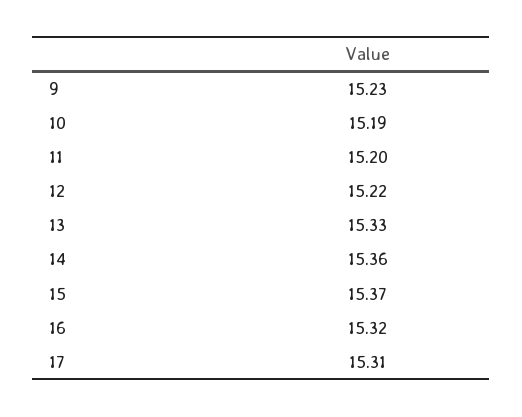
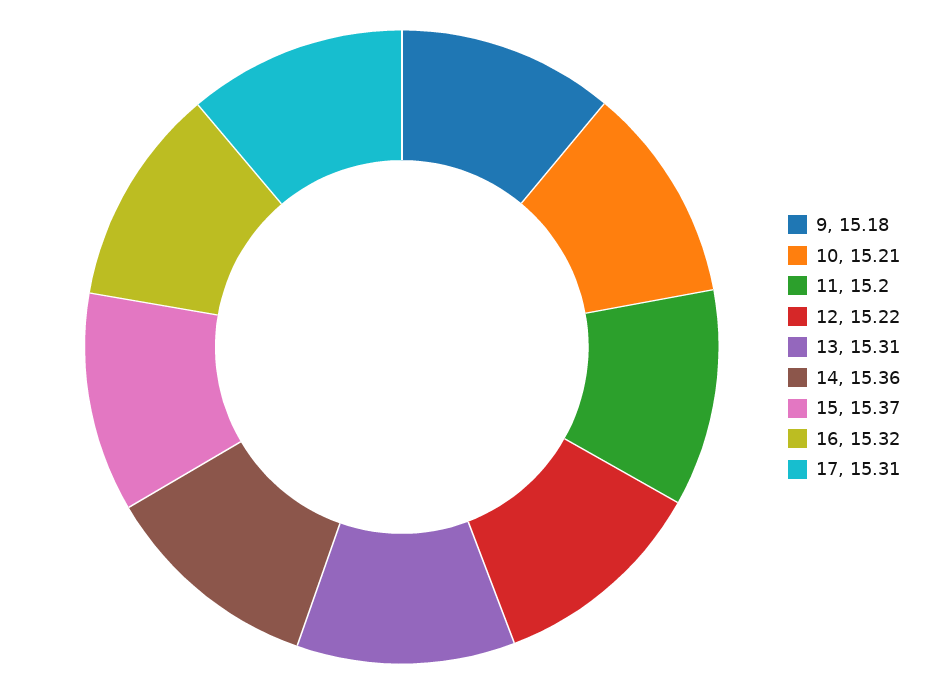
9: 15.23 -> 15.18
10: 15.19 -> 15.21
13: 15.33 -> 15.31

